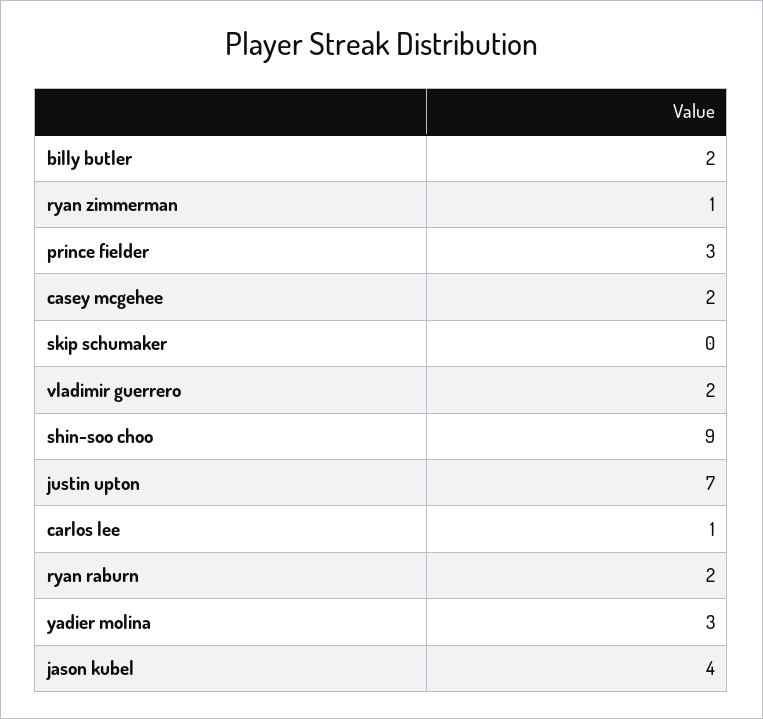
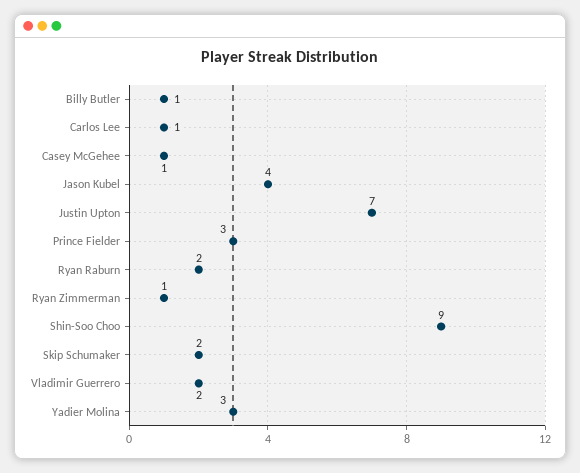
billy butler: 2 -> 1
casey mcgehee: 2 -> 1
skip schumaker: 0 -> 2

